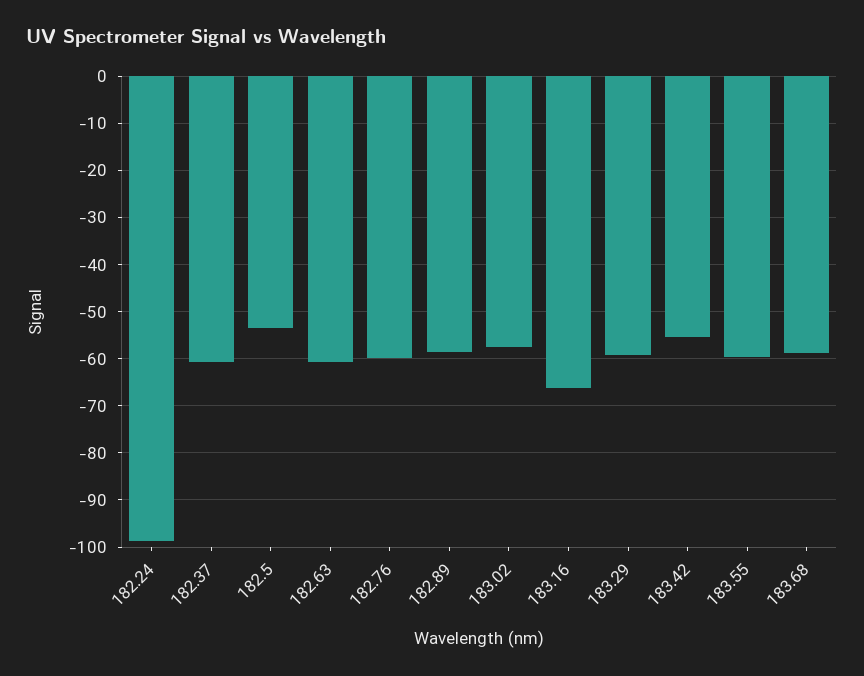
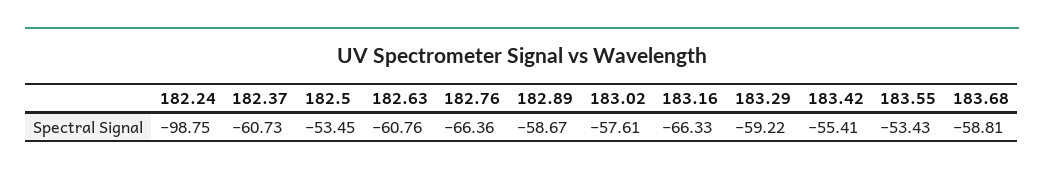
182.76: -60 -> -66.36
183.55: -60 -> -53.43

